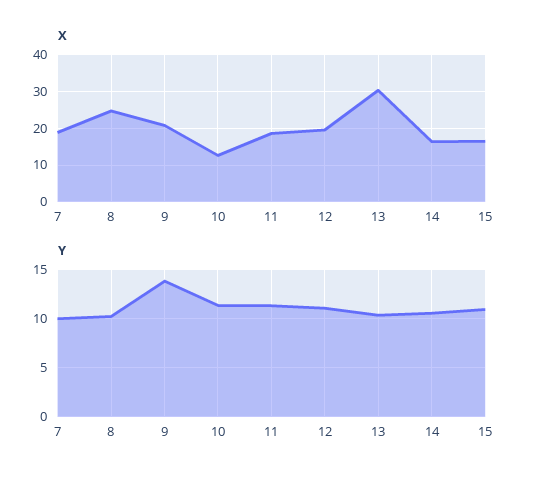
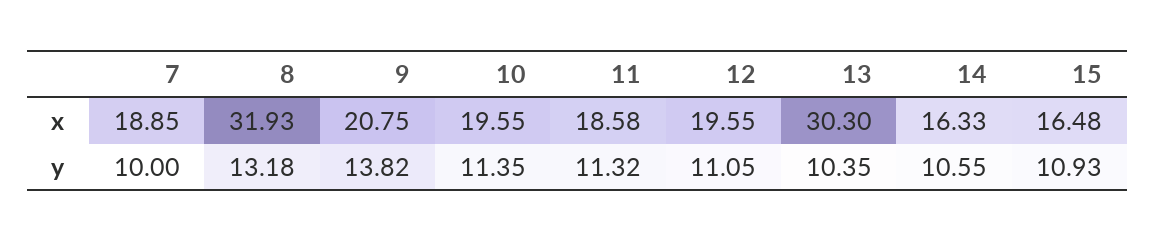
X, 8: 24 -> 31.93
X, 10: 12 -> 19.55
Y, 8: 10 -> 13.18

